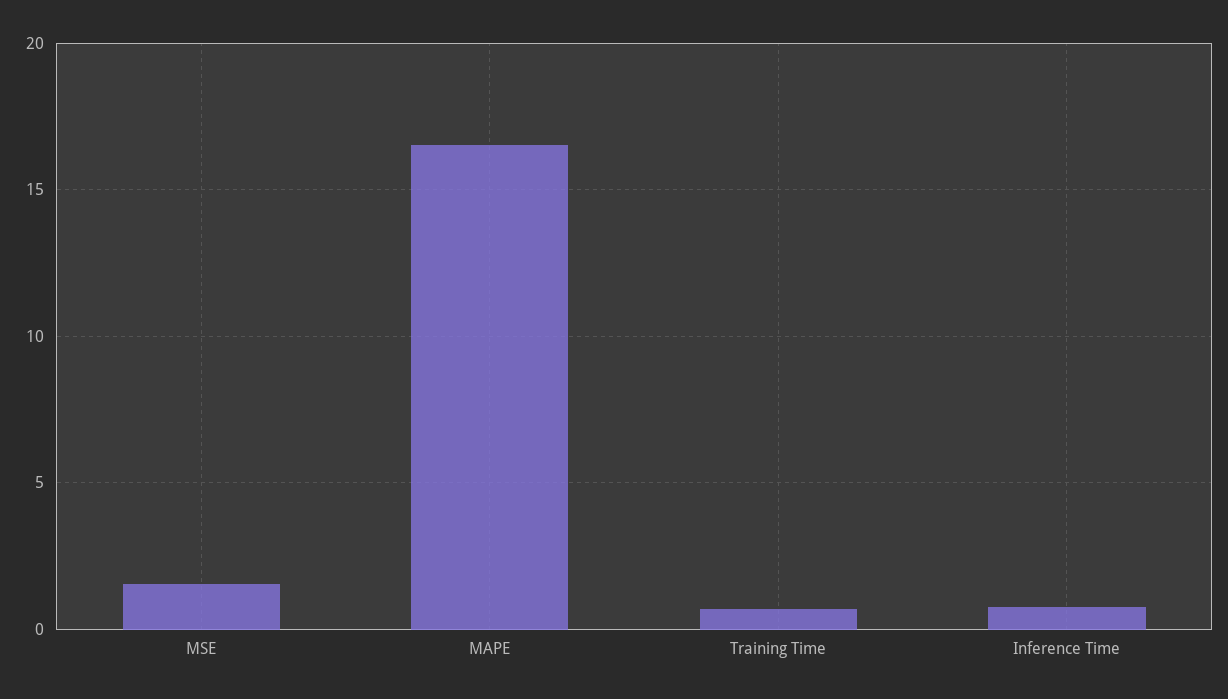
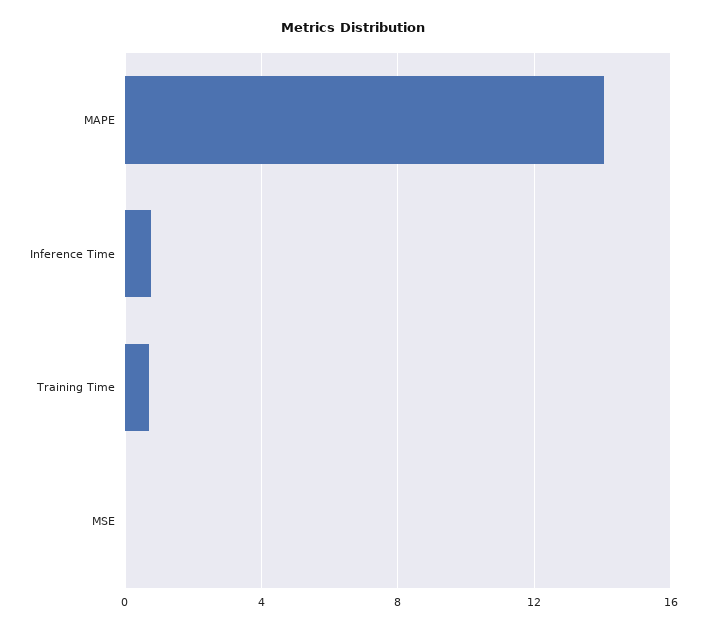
MSE: 1.5 -> 0
MAPE: 16.5 -> 14

